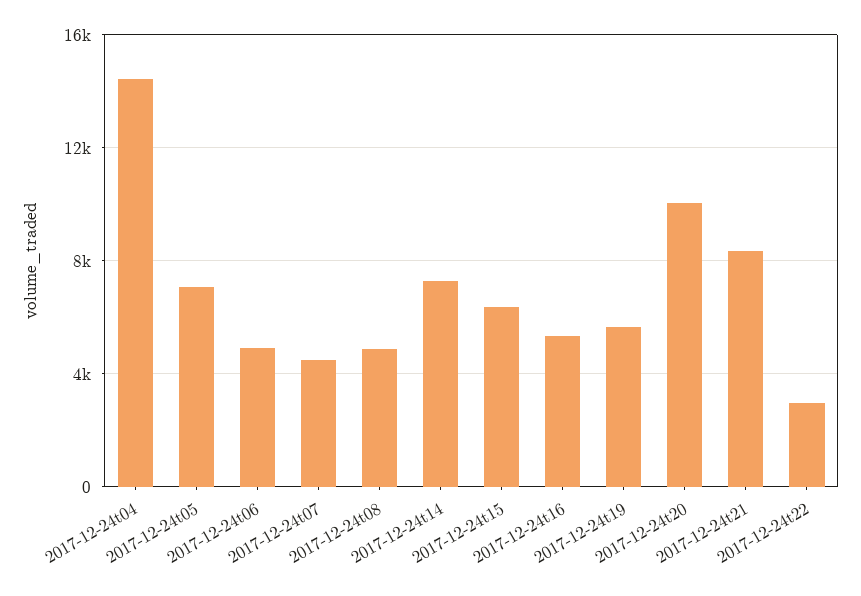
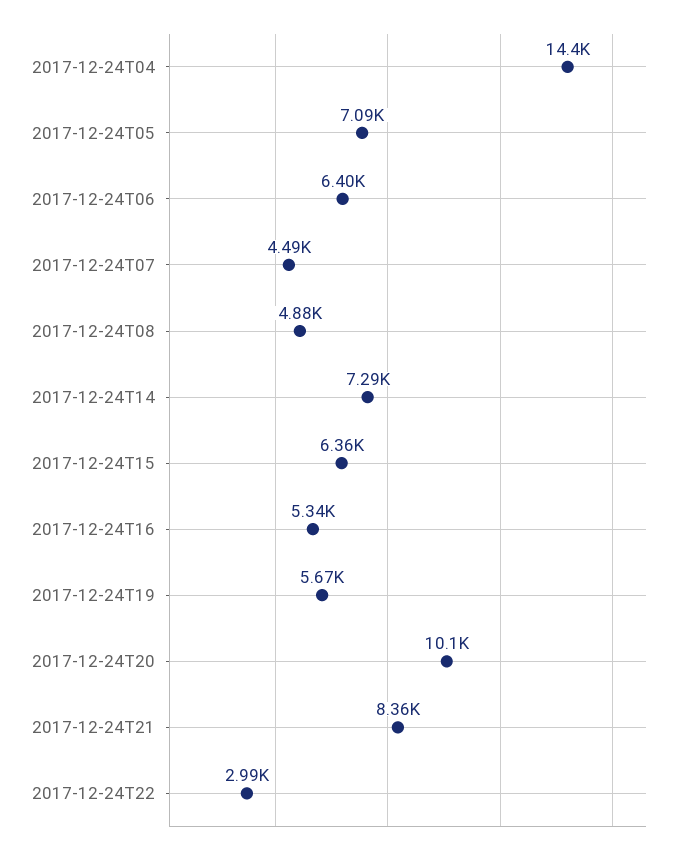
2017-12-24t06: 5000 -> 6400

